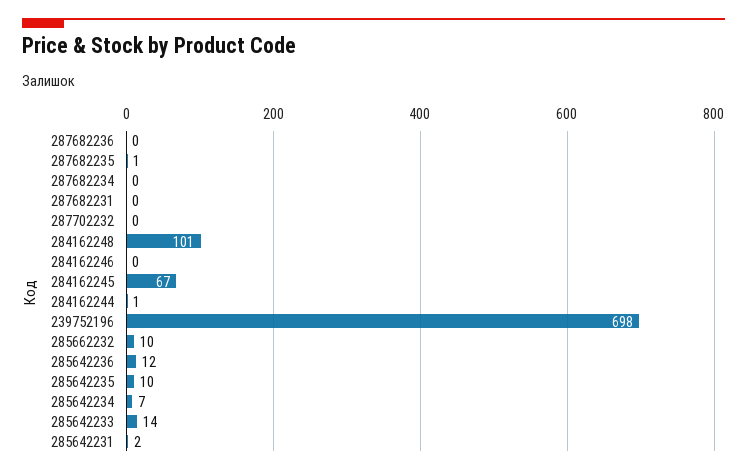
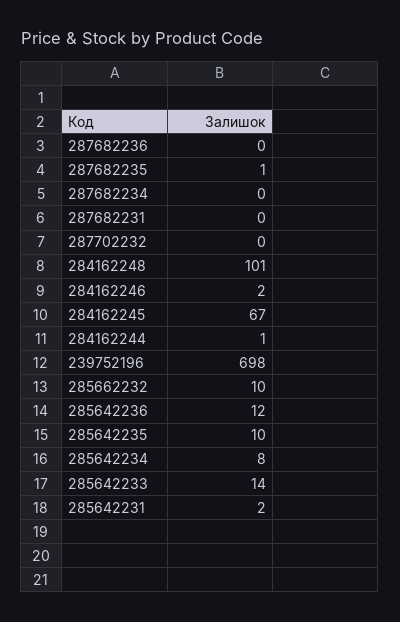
284162246: 0 -> 2
285642234: 7 -> 8

